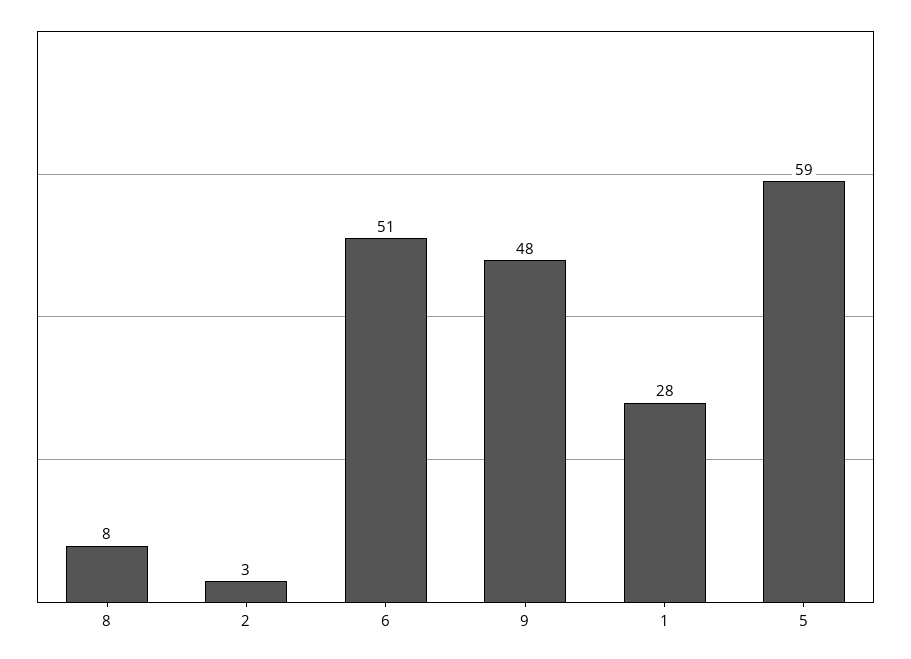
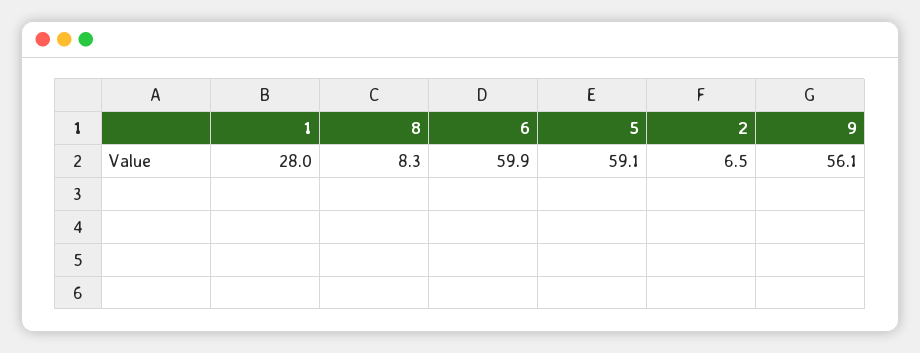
2: 3 -> 6.5
6: 51 -> 59.9
9: 48 -> 56.1

